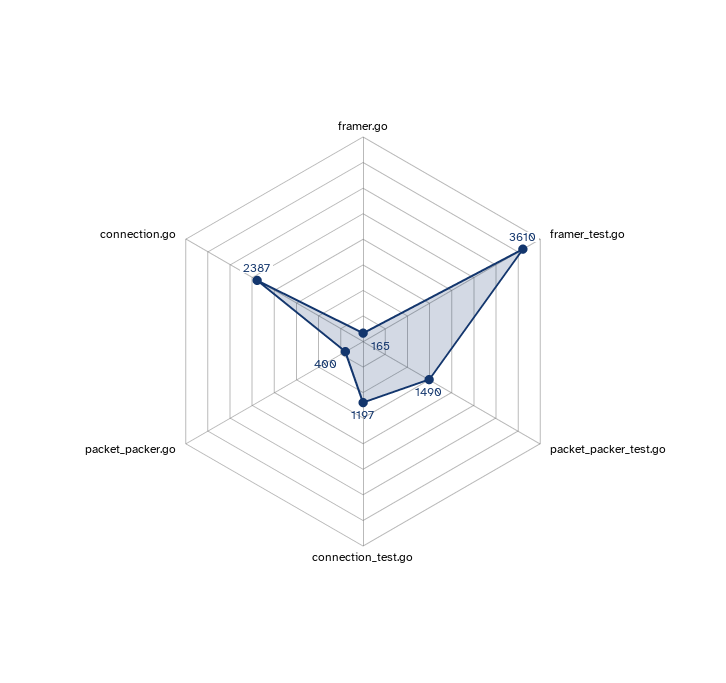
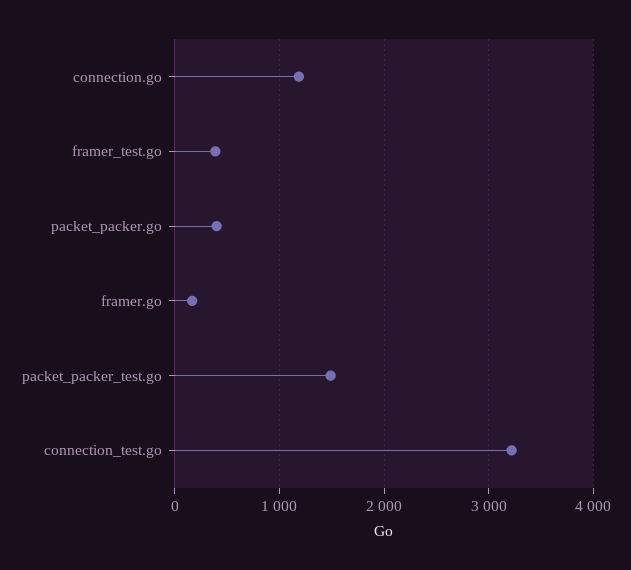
framer_test.go: 3610 -> 400
connection_test.go: 1197 -> 3200
connection.go: 2387 -> 1200

